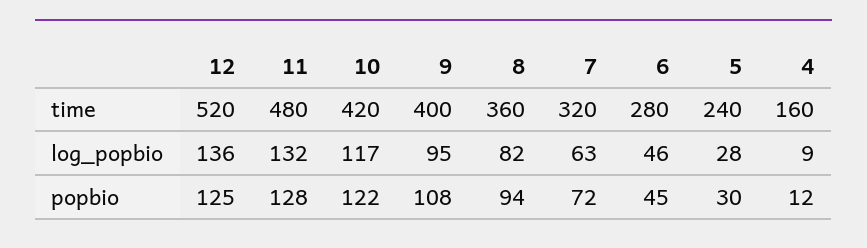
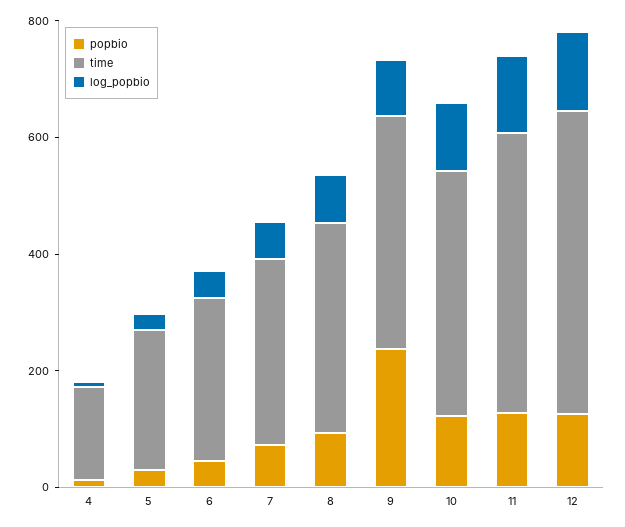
popbio, 9: 108 -> 250

